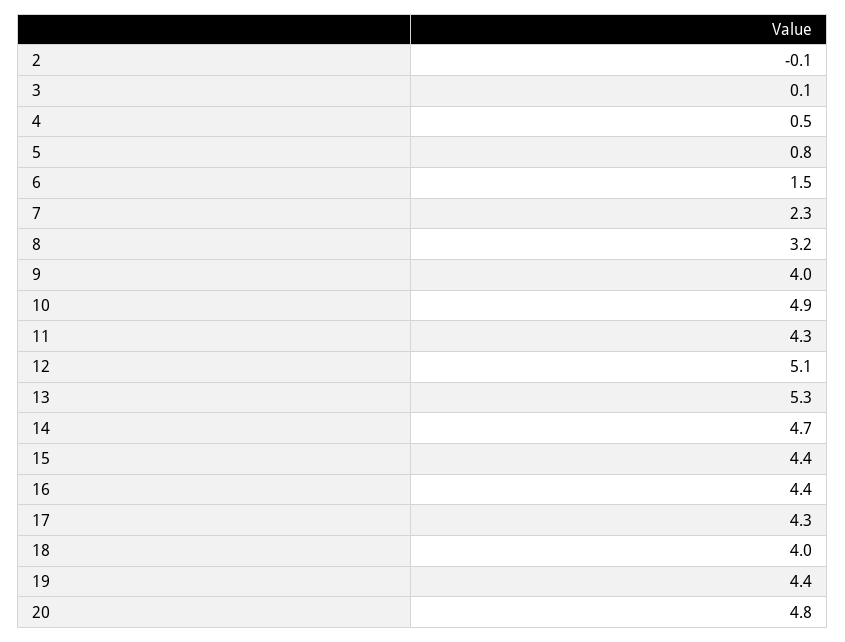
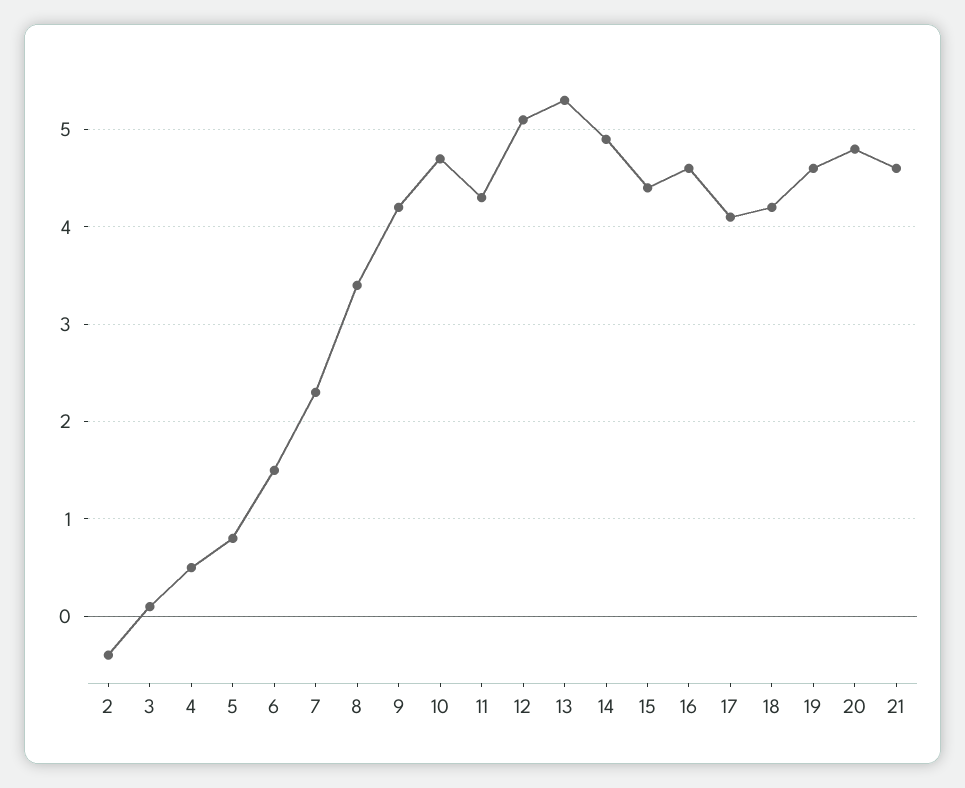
2: -0.1 -> -0.4
8: 3.2 -> 3.4
9: 4 -> 4.2
10: 4.9 -> 4.7
14: 4.7 -> 4.9
16: 4.4 -> 4.6
17: 4.3 -> 4.1
18: 4 -> 4.2
19: 4.4 -> 4.6
21: none -> 4.6

